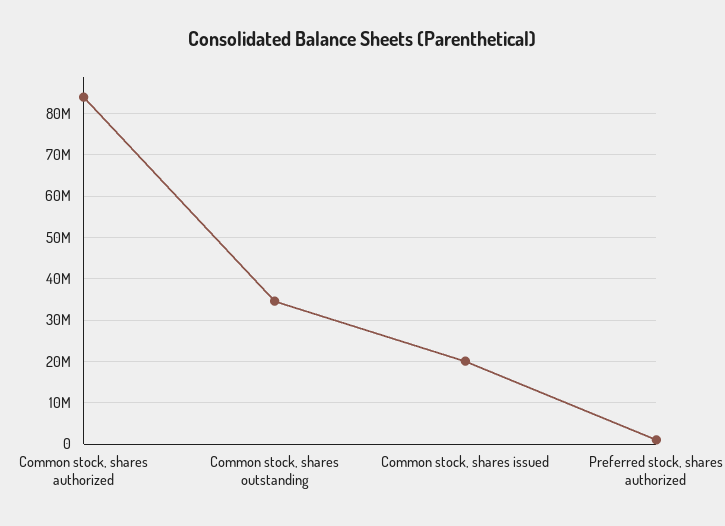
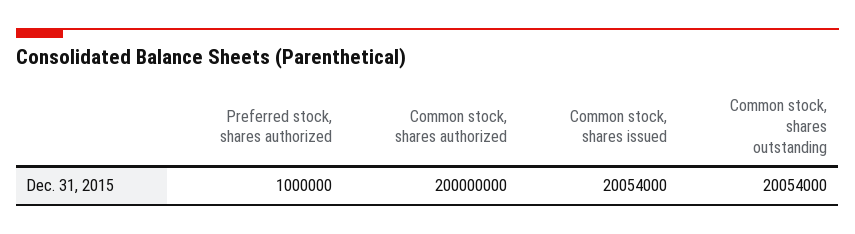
Common stock, shares authorized: 84000000 -> 200000000
Common stock, shares outstanding: 34000000 -> 20054000

